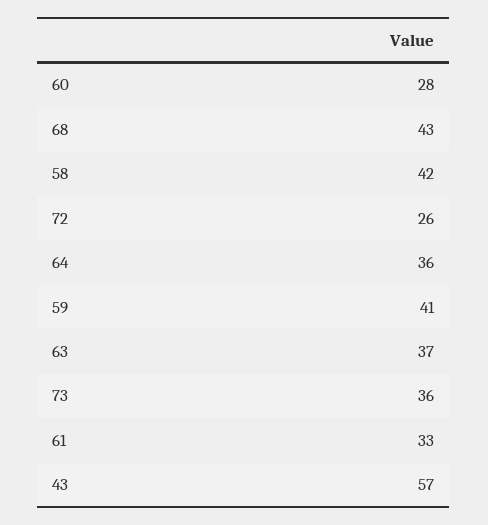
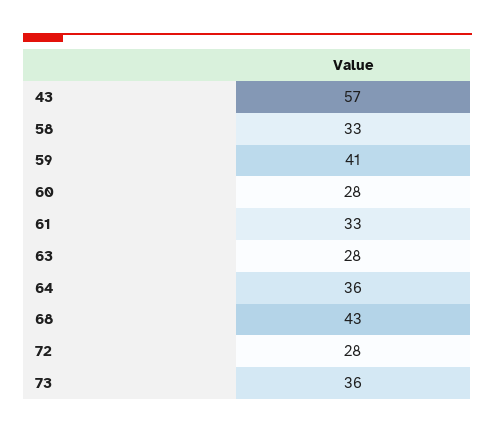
58: 42 -> 33
72: 26 -> 28
63: 37 -> 28

